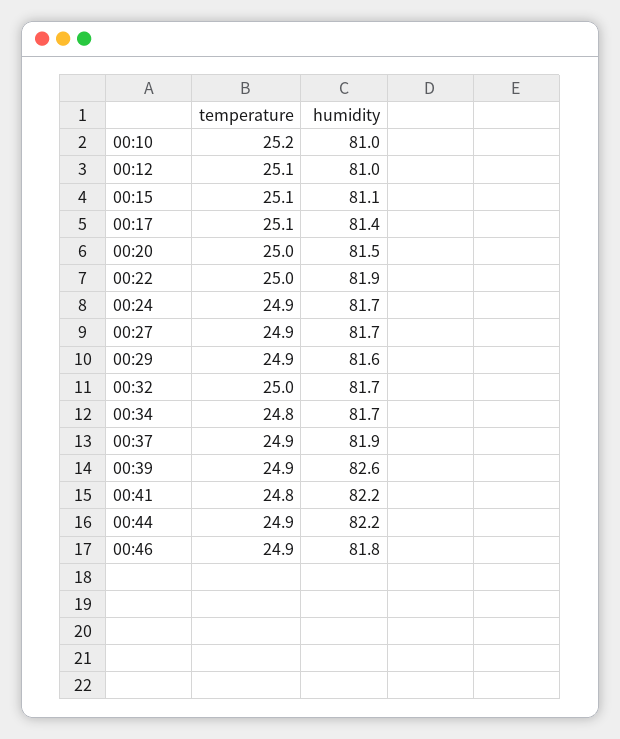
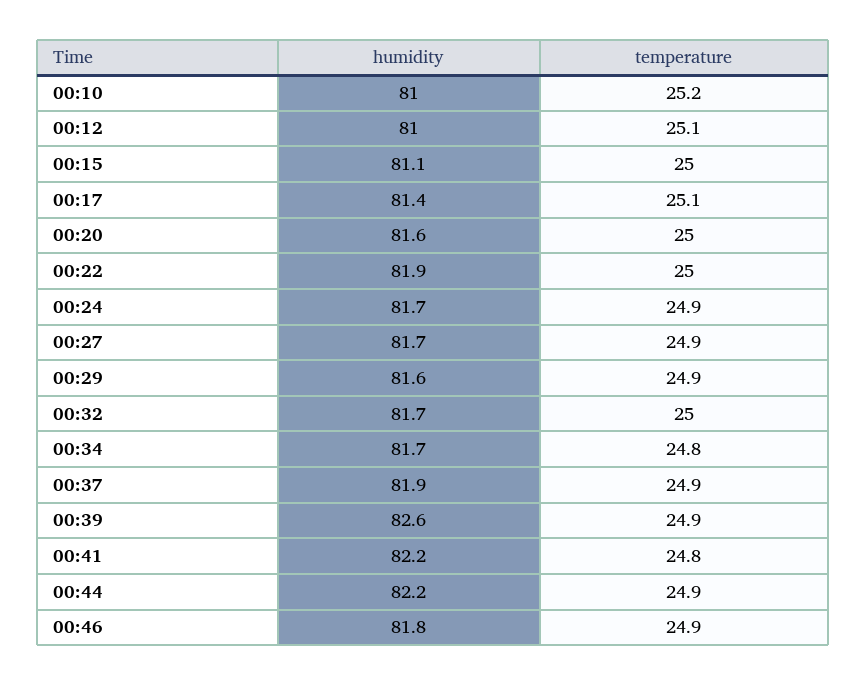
temperature, 00:15: 25.1 -> 25
humidity, 00:20: 81.5 -> 81.6

